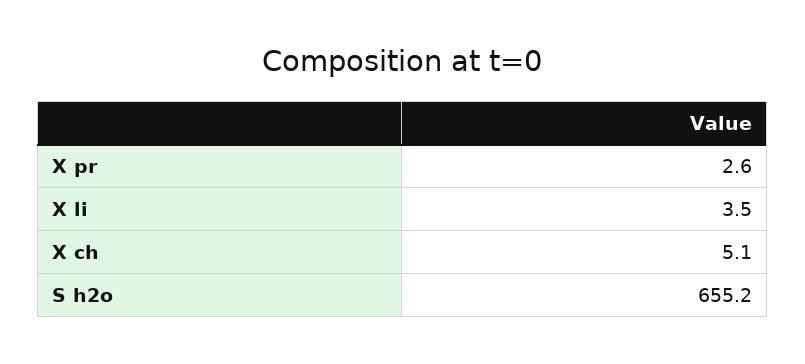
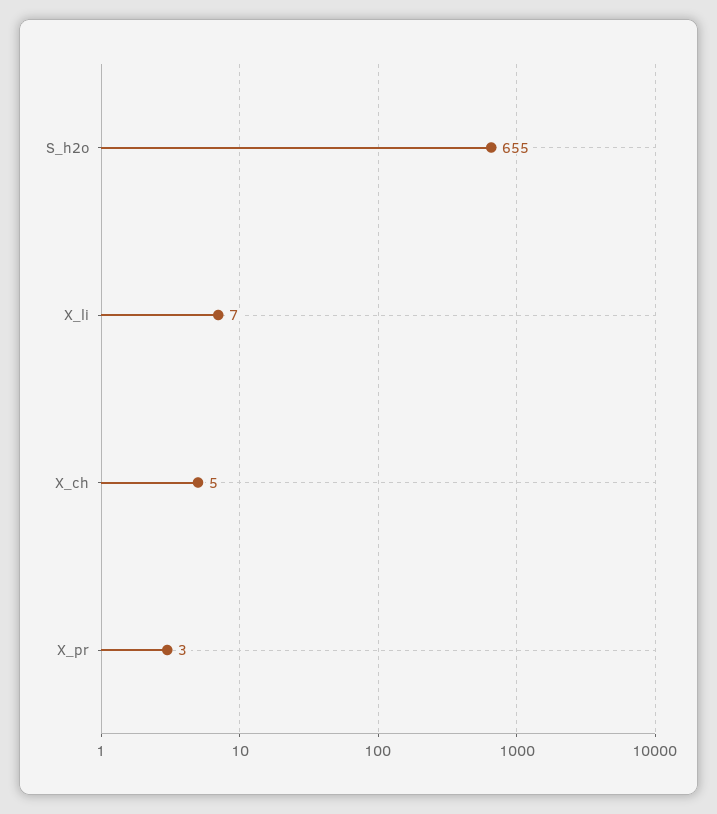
X li: 3.5 -> 7

